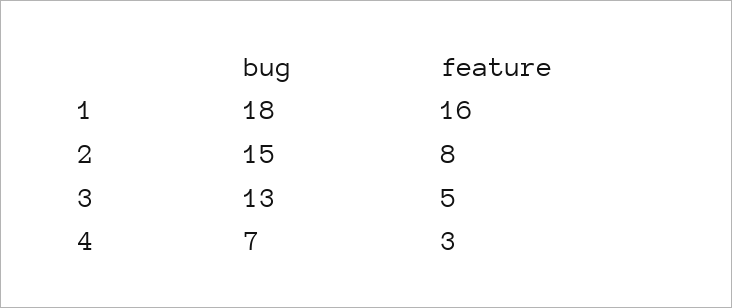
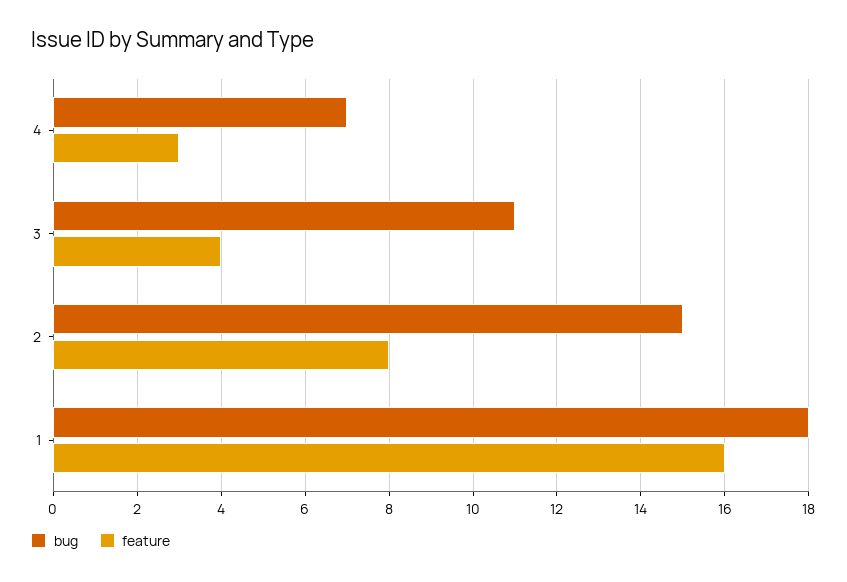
bug, 3: 13 -> 11
feature, 3: 5 -> 4

